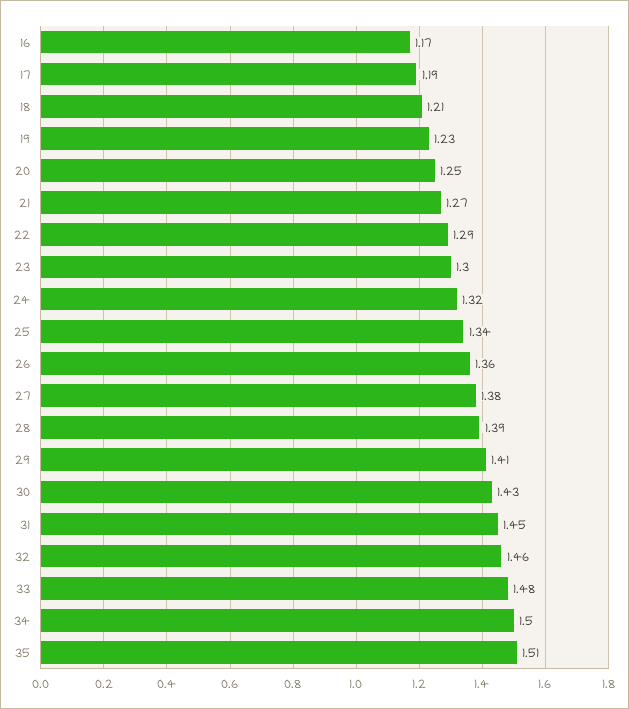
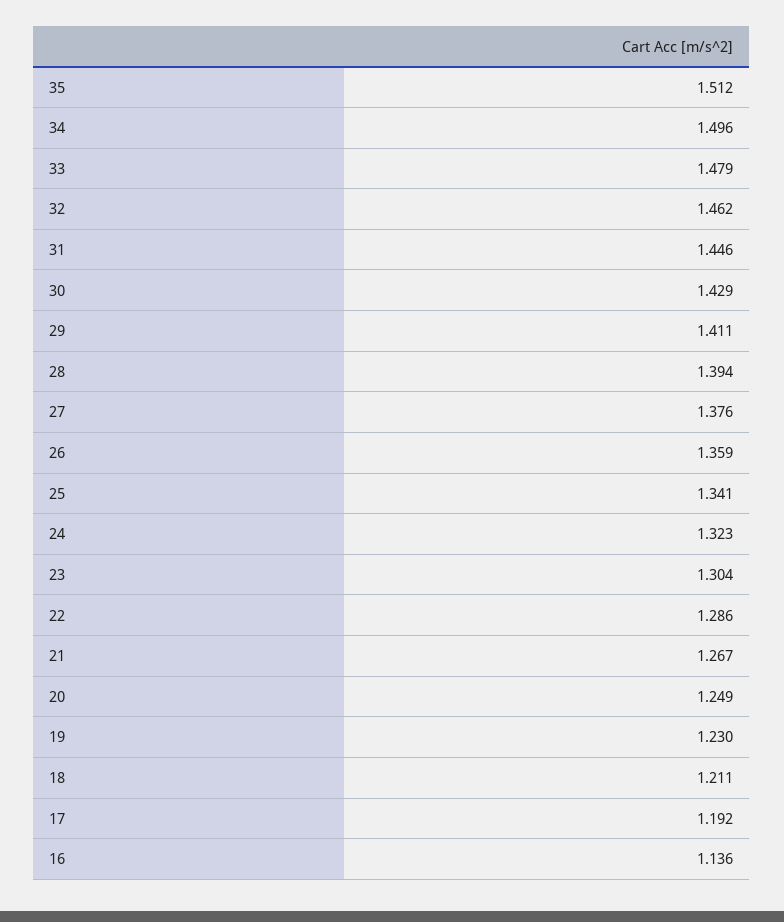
16: 1.17 -> 1.136

